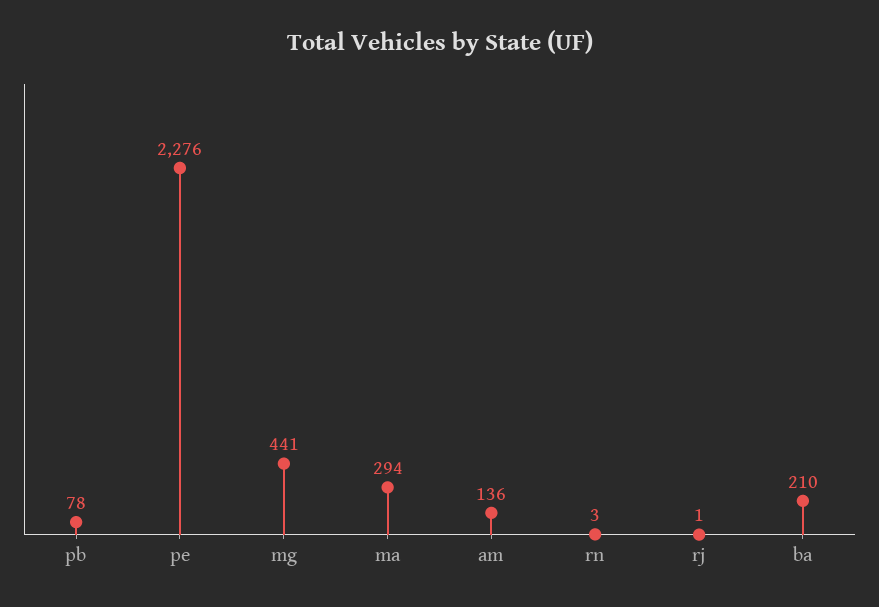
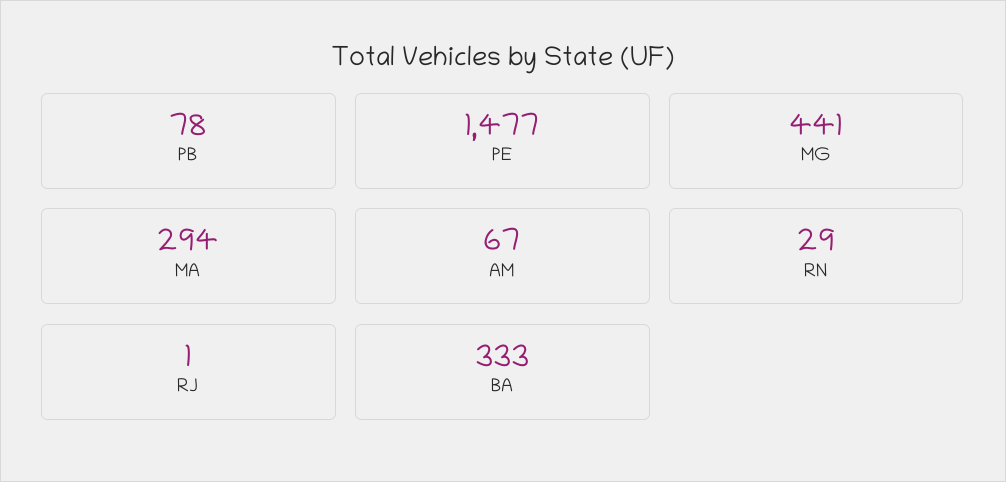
pe: 2276 -> 1477
am: 136 -> 67
rn: 3 -> 29
ba: 210 -> 333

